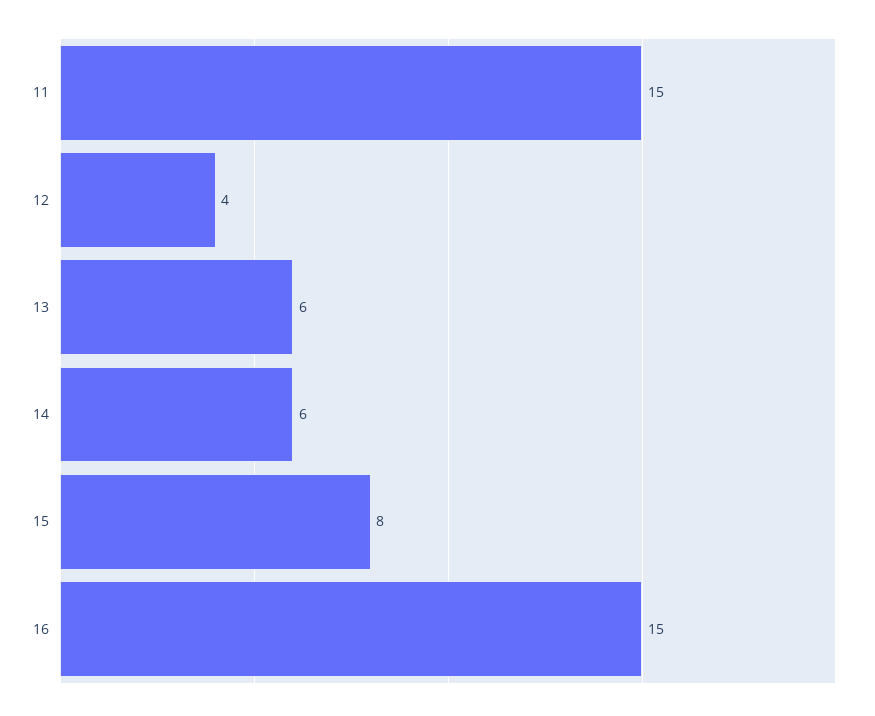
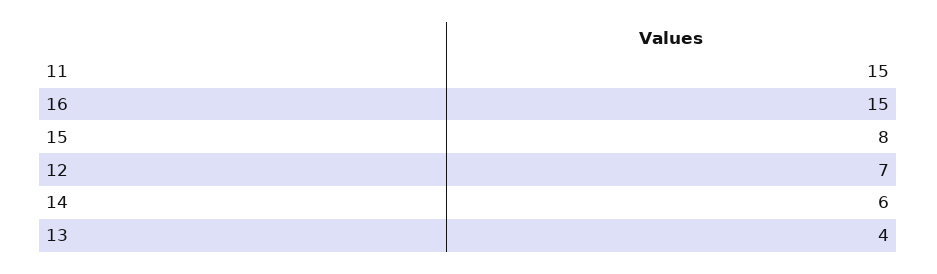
12: 4 -> 7
13: 6 -> 4

